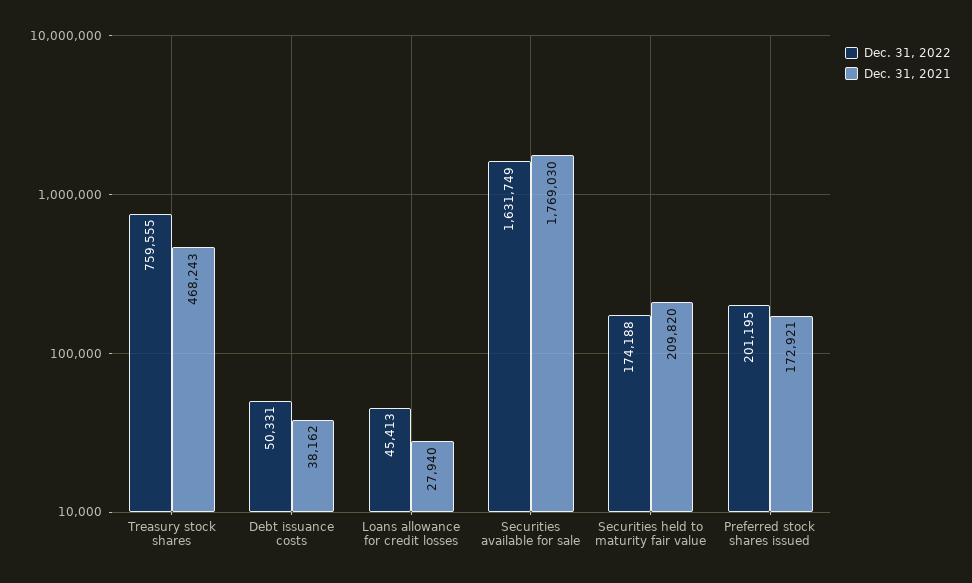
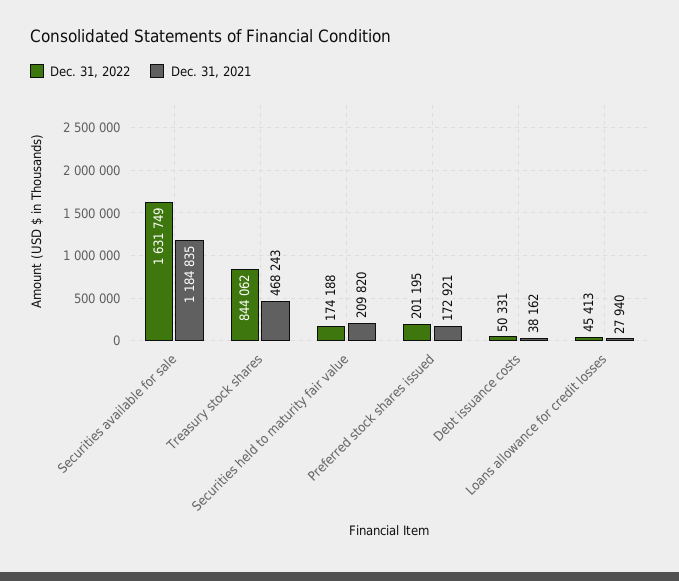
Dec. 31, 2022, Treasury stock shares: 759555 -> 844062
Dec. 31, 2021, Securities available for sale: 1769030 -> 1184835

